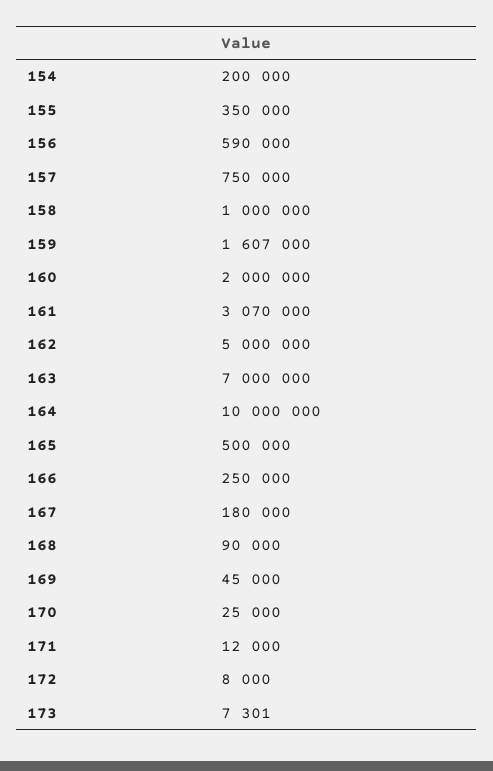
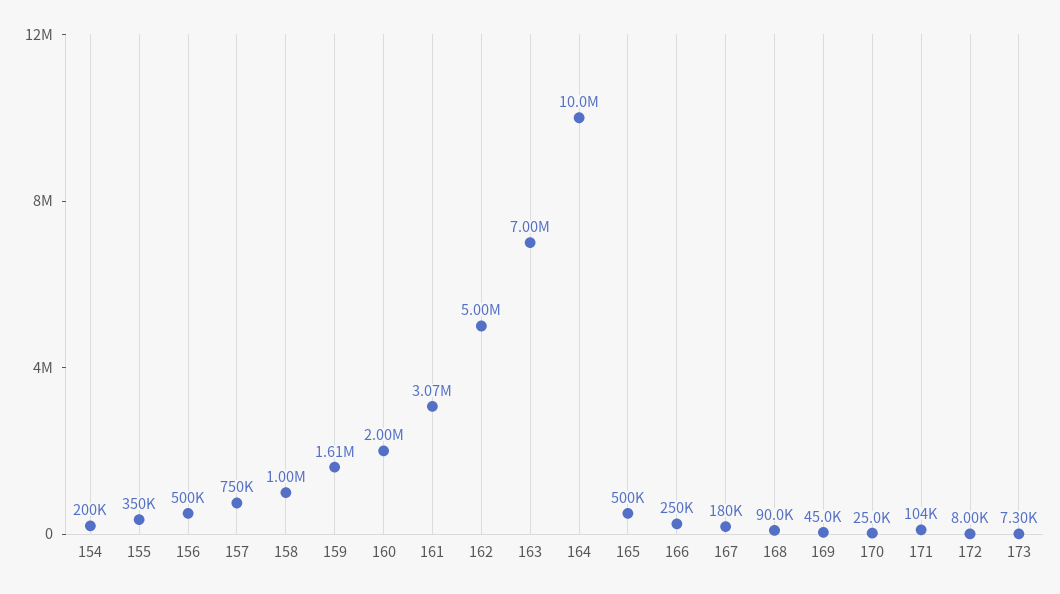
156: 590000 -> 500000
171: 12000 -> 104000

